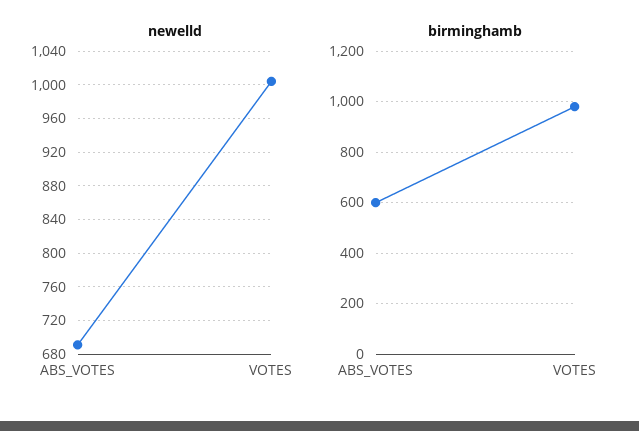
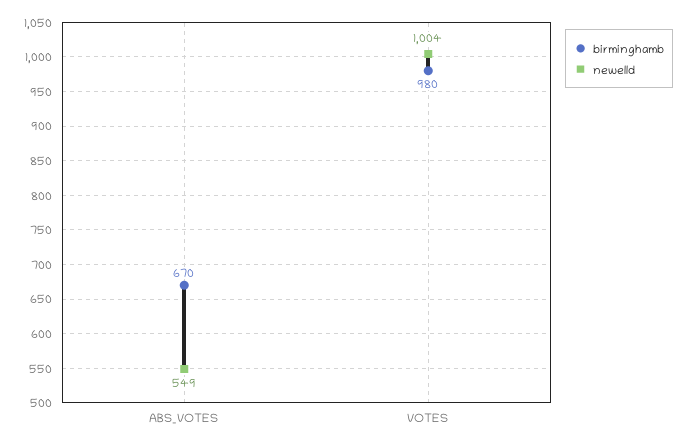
newelld, ABS_VOTES: 690 -> 549
birminghamb, ABS_VOTES: 600 -> 670

